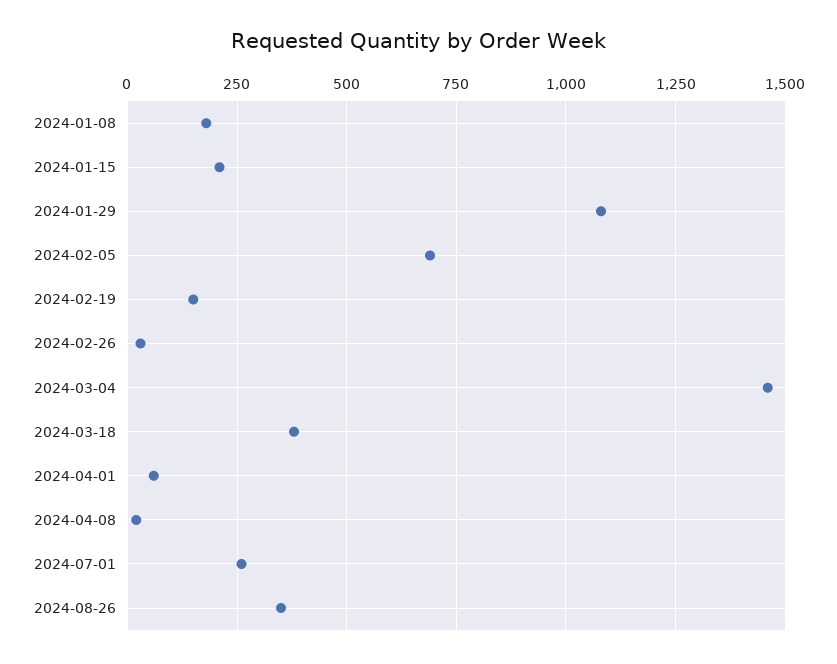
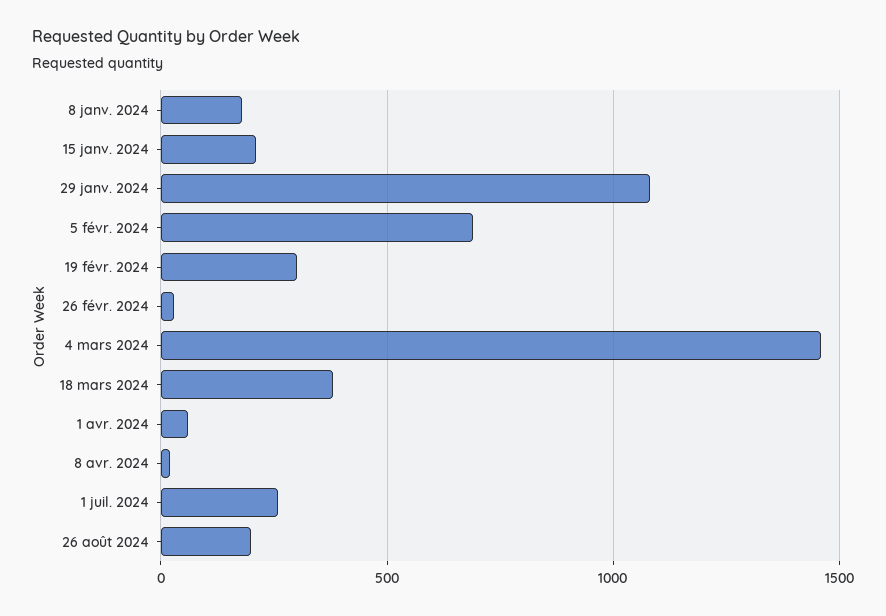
2024-02-19: 150 -> 300
2024-08-26: 350 -> 200

